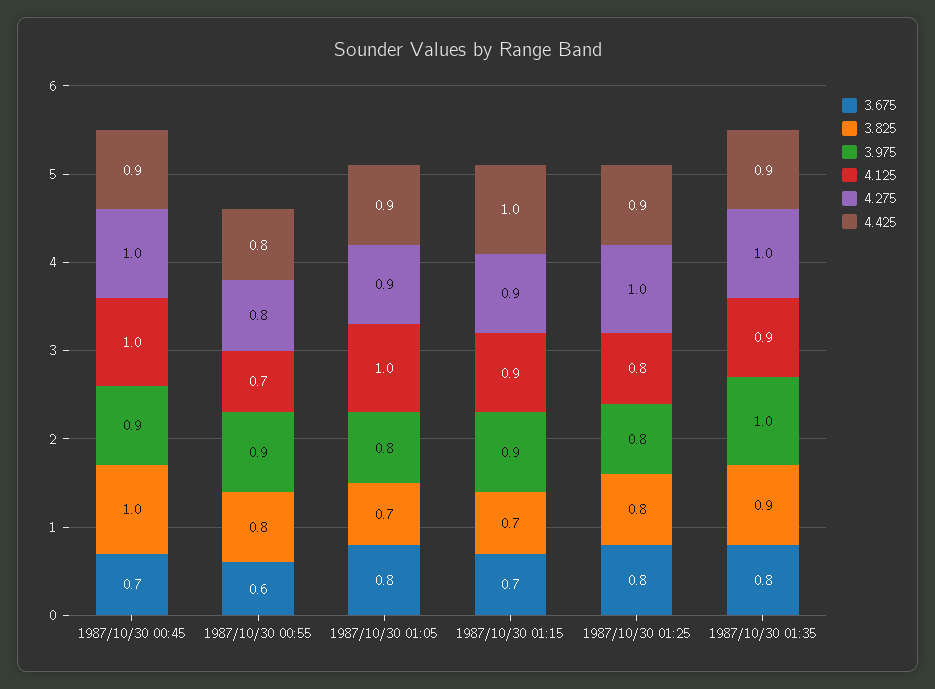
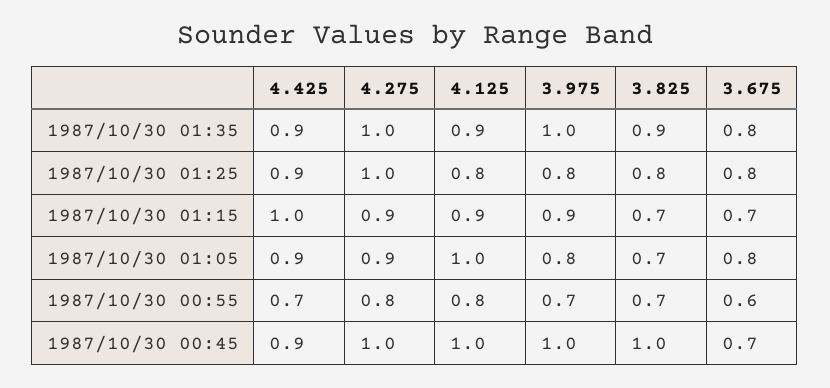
3.975, 1987/10/30 00:45: 0.9 -> 1
3.825, 1987/10/30 00:55: 0.8 -> 0.7
3.975, 1987/10/30 00:55: 0.9 -> 0.7
4.125, 1987/10/30 00:55: 0.7 -> 0.8
4.425, 1987/10/30 00:55: 0.8 -> 0.7

